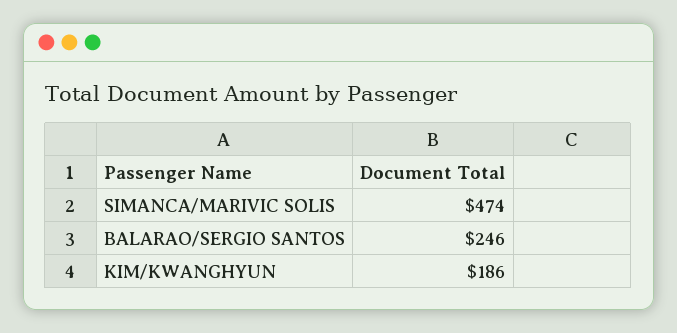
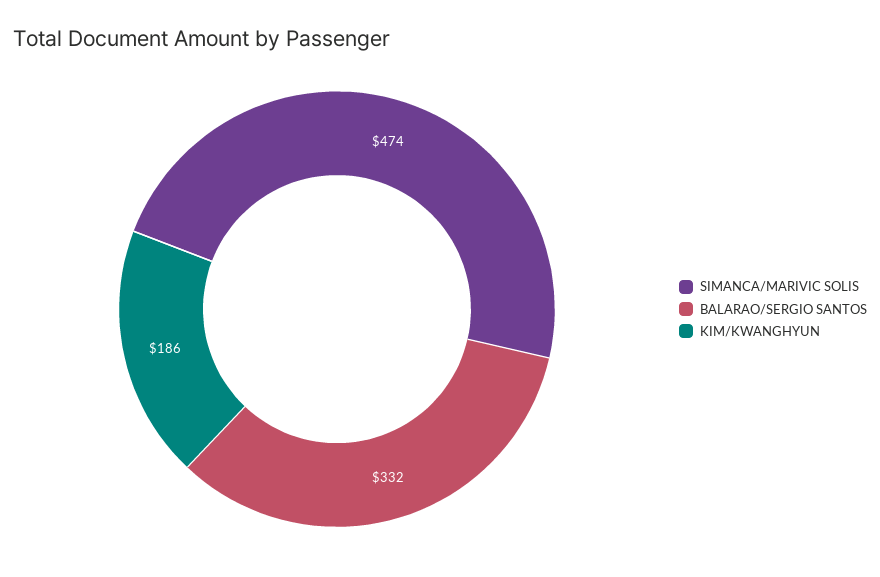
BALARAO/SERGIO SANTOS: 246 -> 332

